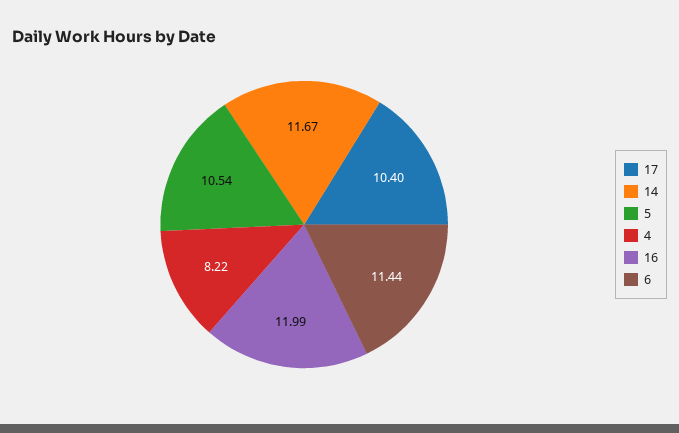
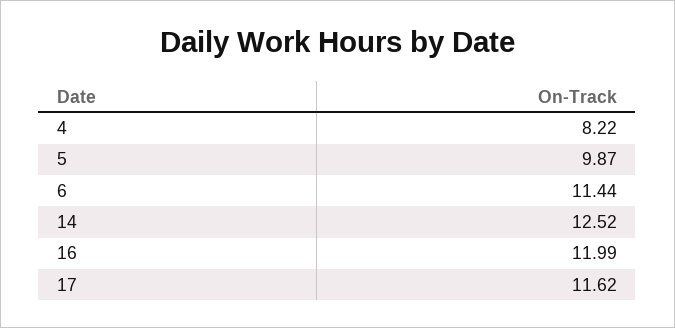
17: 10.4 -> 11.62
14: 11.67 -> 12.52
5: 10.54 -> 9.87

